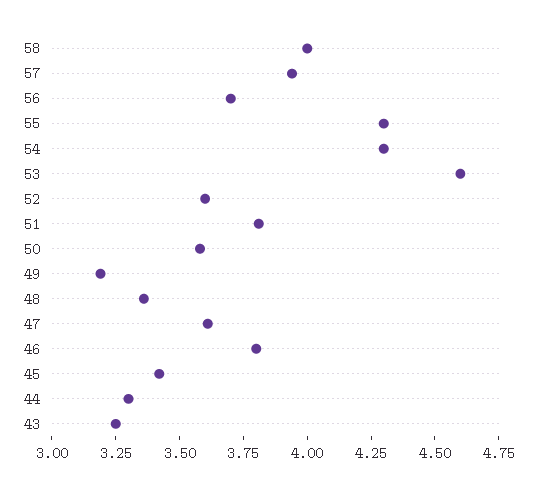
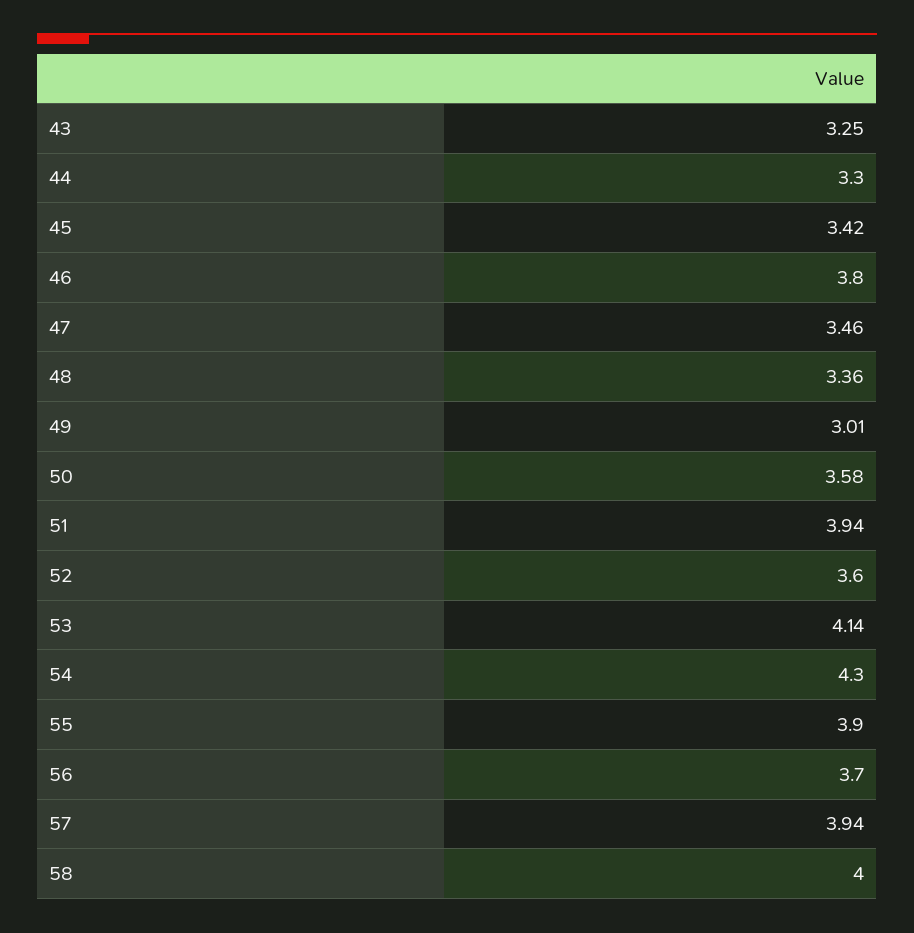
55: 4.3 -> 3.9
53: 4.6 -> 4.14
51: 3.8 -> 3.94
49: 3.2 -> 3.01
47: 3.6 -> 3.46

